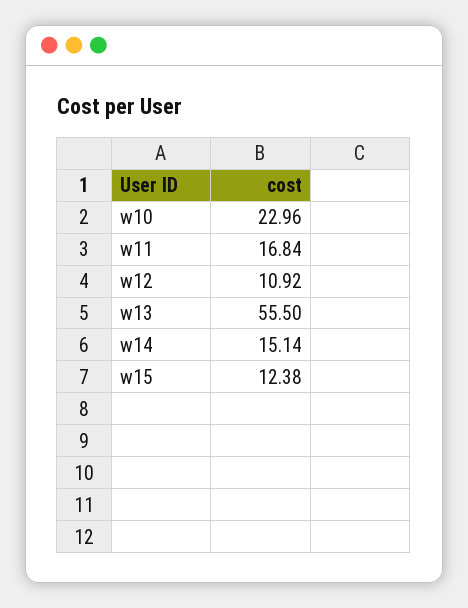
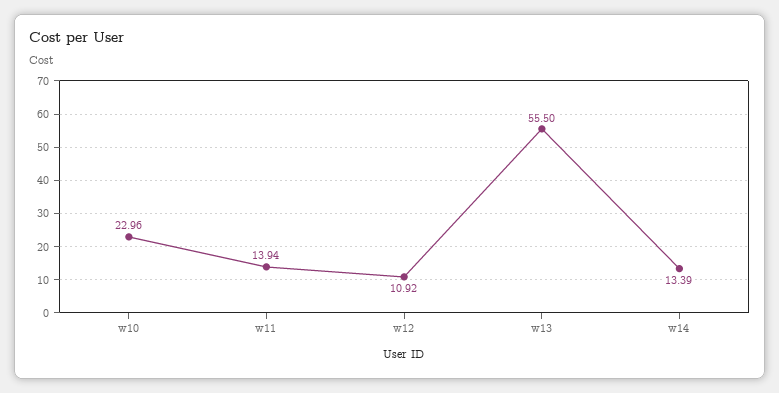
w11: 16.84 -> 13.94
w14: 15.14 -> 13.39
w15: 12.38 -> none

